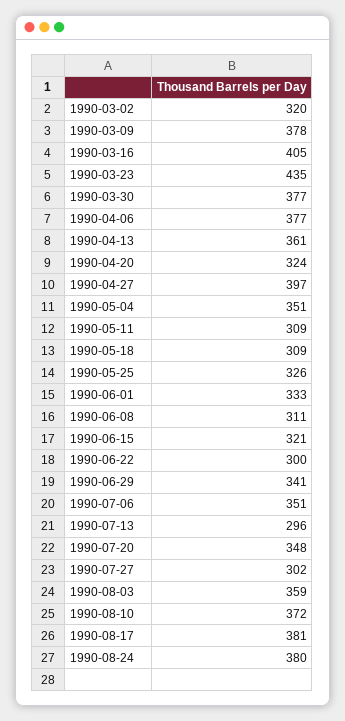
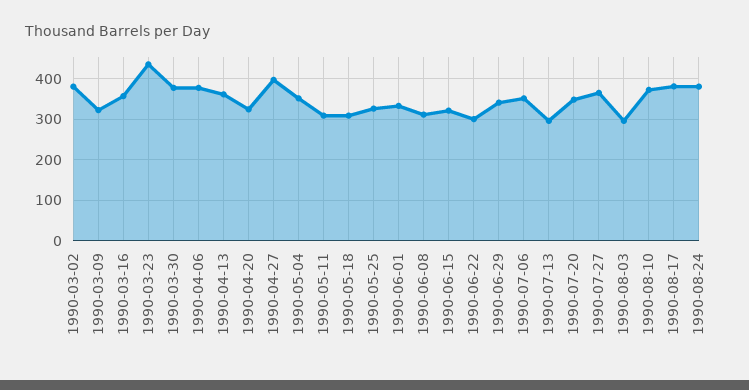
1990-03-02: 320 -> 380
1990-03-09: 378 -> 320
1990-03-16: 405 -> 360
1990-07-27: 302 -> 360
1990-08-03: 359 -> 300

